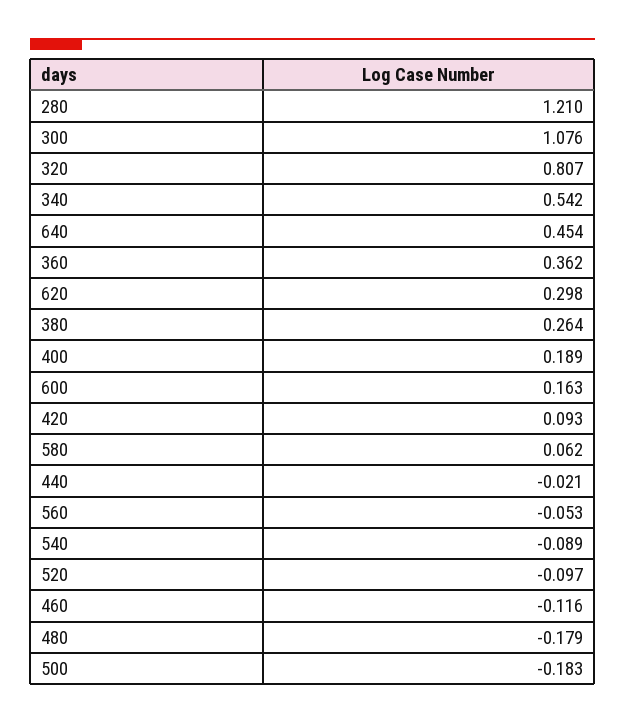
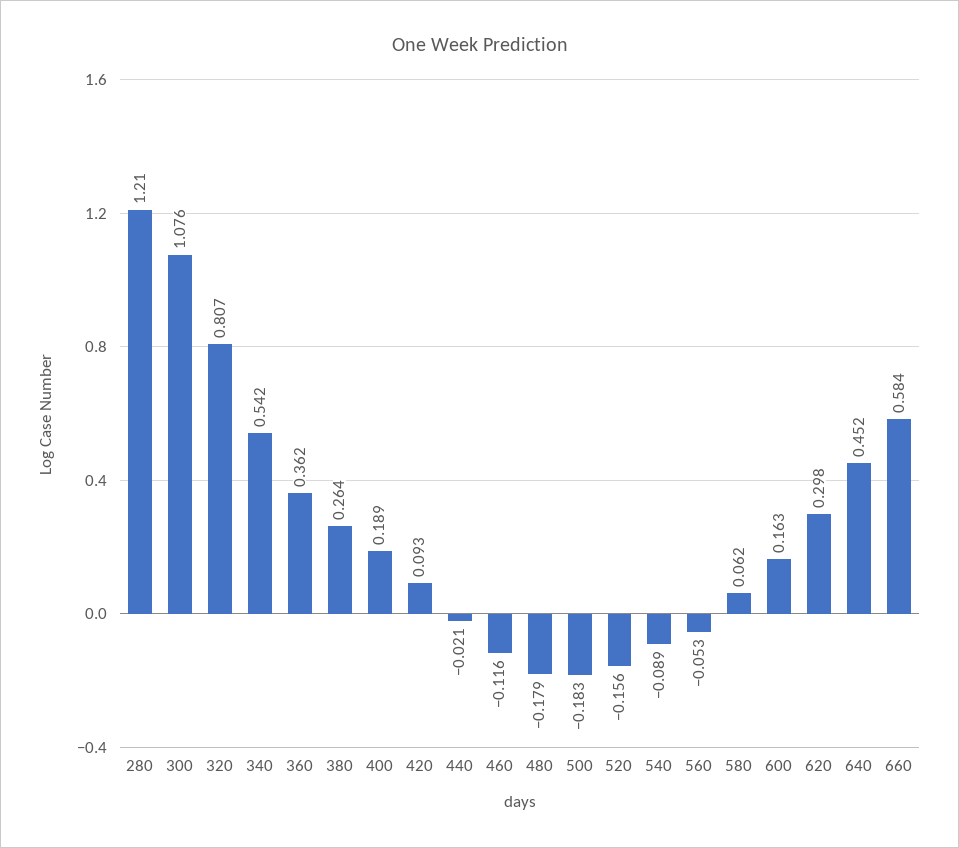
640: 0.454 -> 0.452
520: -0.097 -> -0.156
660: none -> 0.584

